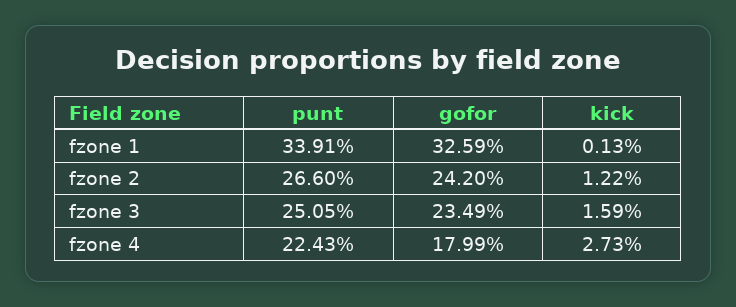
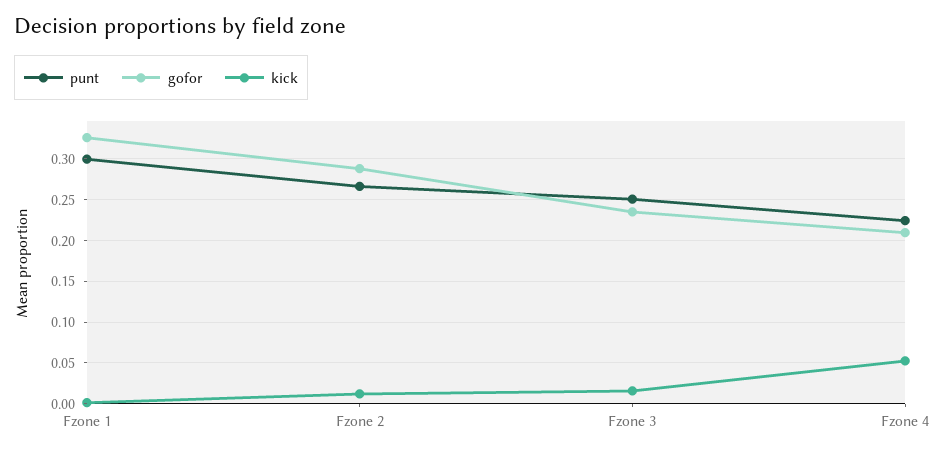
punt, fzone 1: 0.3391 -> 0.3
gofor, fzone 2: 0.242 -> 0.29
gofor, fzone 4: 0.1799 -> 0.21
kick, fzone 4: 0.0273 -> 0.05

